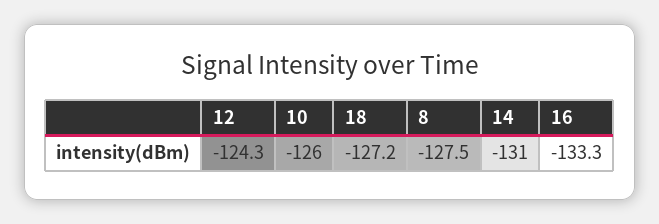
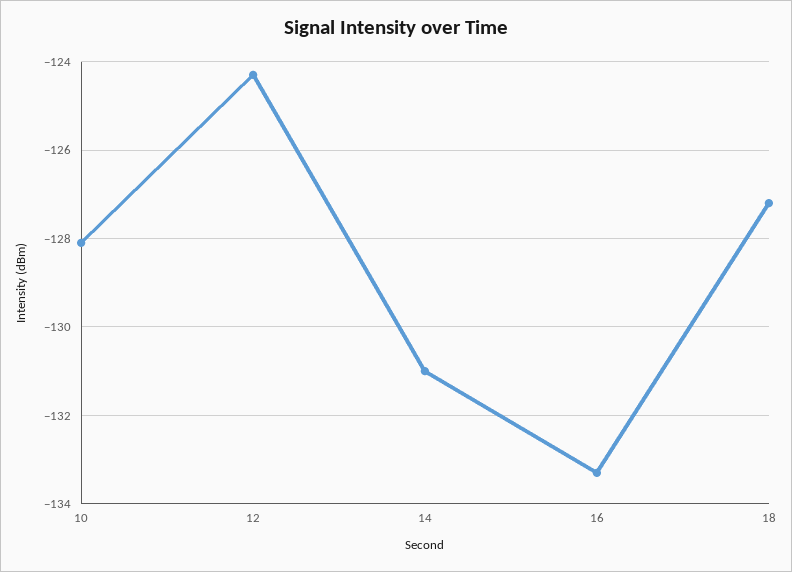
10: -126 -> -128
8: -127.5 -> none

